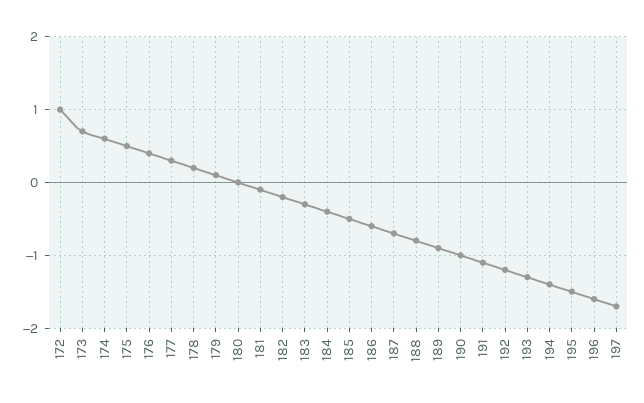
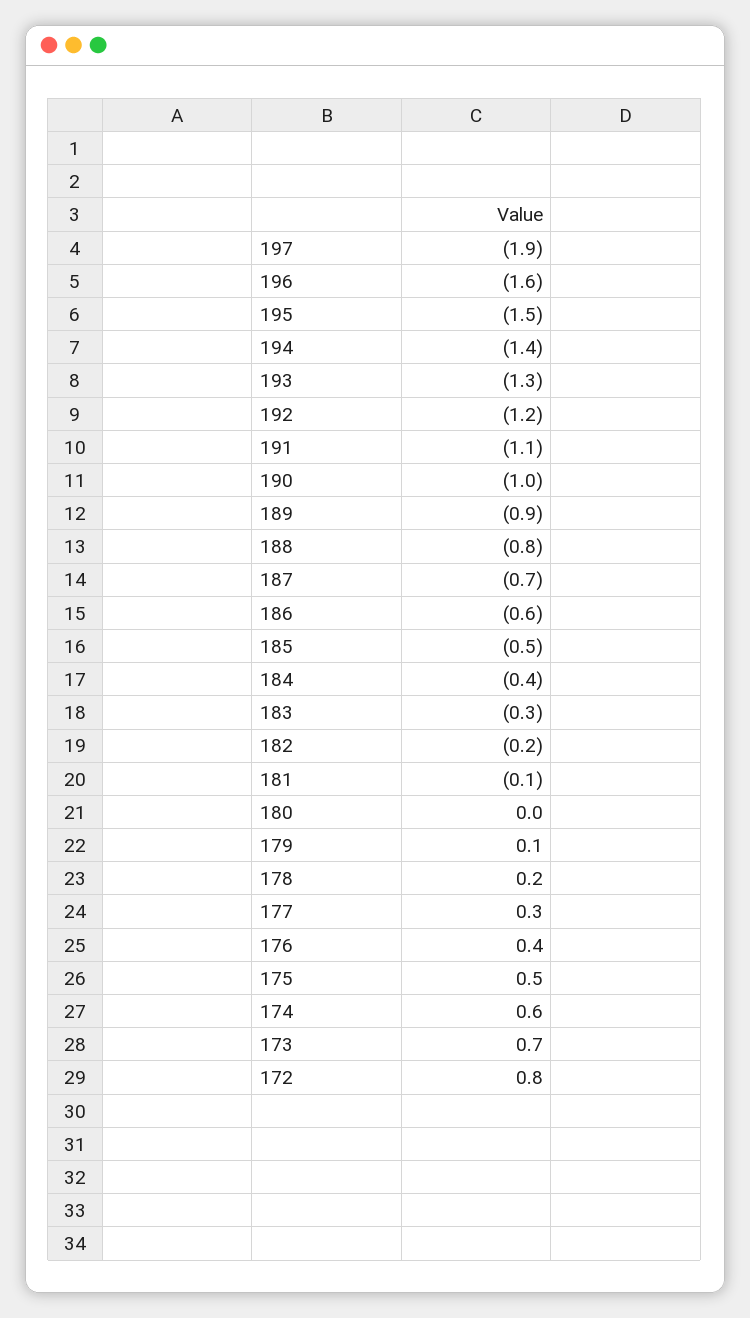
172: 1 -> 0.8
197: -1.7 -> -1.9

